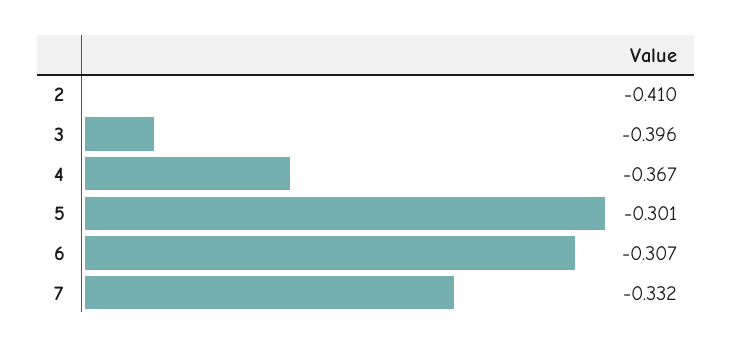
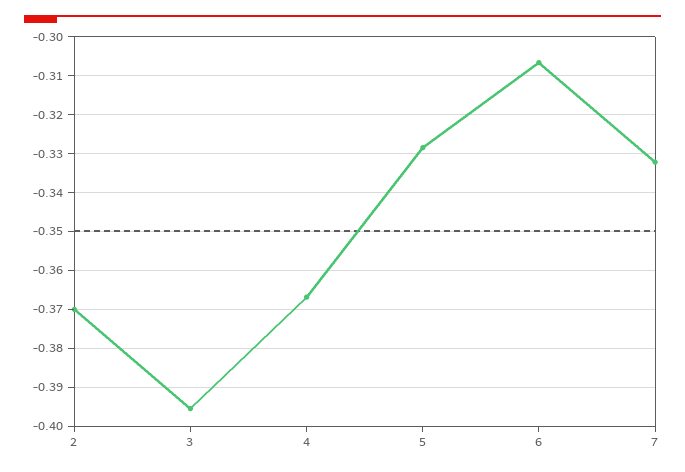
2: -0.41 -> -0.37
5: -0.301 -> -0.328

